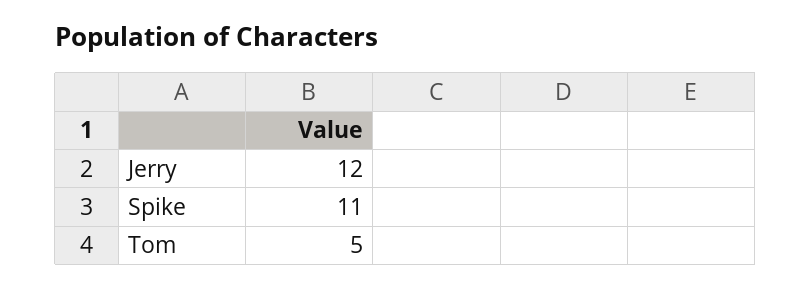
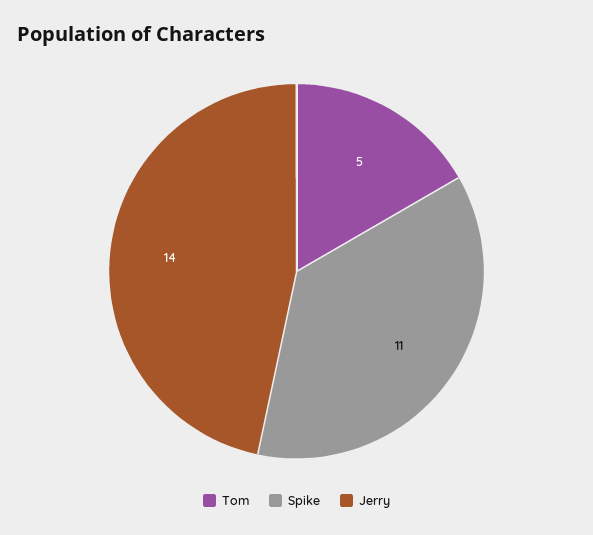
Jerry: 12 -> 14

